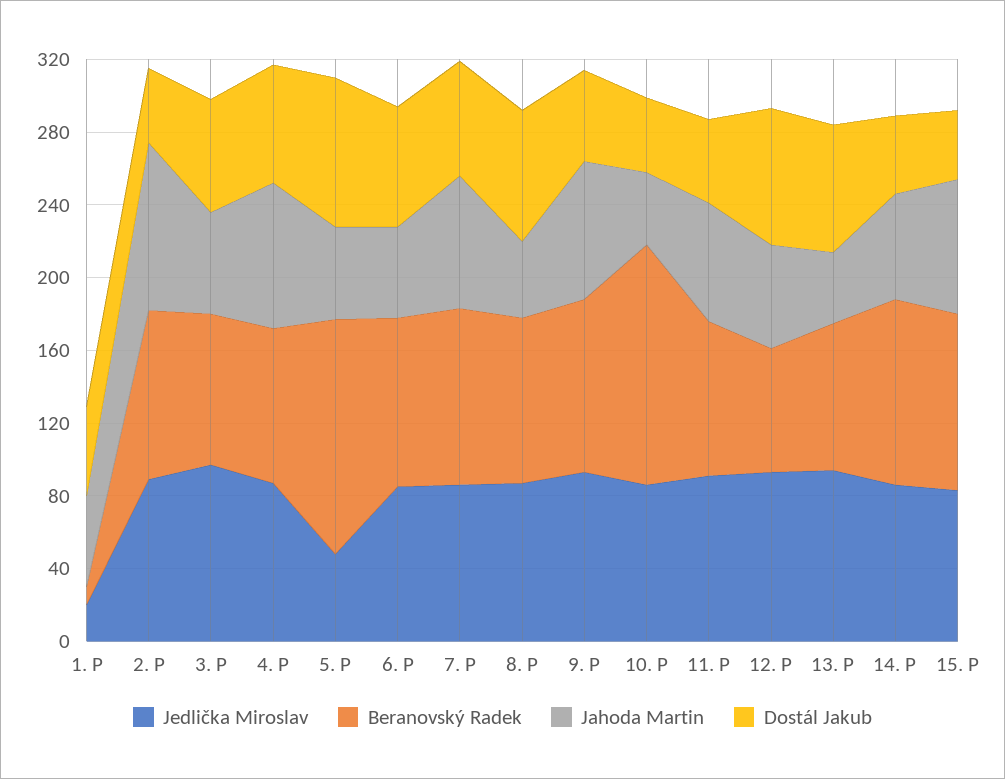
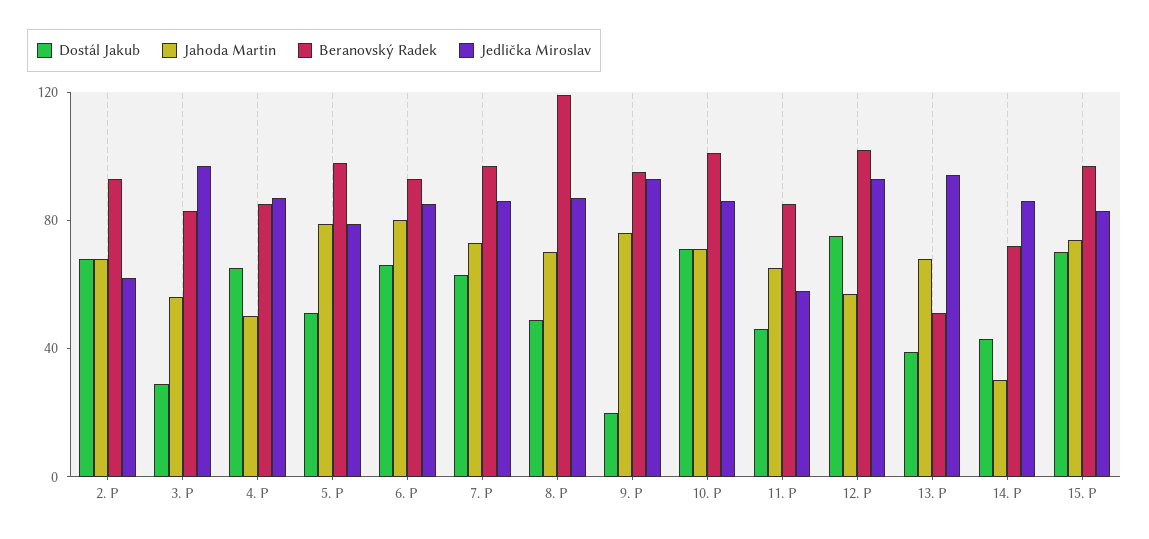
Jedlička Miroslav, 1. P: 20 -> none
Beranovský Radek, 1. P: 10 -> none
Jahoda Martin, 1. P: 50 -> none
Dostál Jakub, 1. P: 50 -> none
Jedlička Miroslav, 2. P: 90 -> 60
Jahoda Martin, 2. P: 90 -> 70
Dostál Jakub, 2. P: 40 -> 70
Dostál Jakub, 3. P: 60 -> 30
Jahoda Martin, 4. P: 80 -> 50
Jedlička Miroslav, 5. P: 50 -> 80
Beranovský Radek, 5. P: 130 -> 100
Jahoda Martin, 5. P: 50 -> 80
Dostál Jakub, 5. P: 80 -> 50
Jahoda Martin, 6. P: 50 -> 80
Beranovský Radek, 8. P: 90 -> 120
Jahoda Martin, 8. P: 40 -> 70
Dostál Jakub, 8. P: 70 -> 50
Dostál Jakub, 9. P: 50 -> 20
Beranovský Radek, 10. P: 130 -> 100
Jahoda Martin, 10. P: 40 -> 70
Dostál Jakub, 10. P: 40 -> 70
Jedlička Miroslav, 11. P: 90 -> 60
Beranovský Radek, 12. P: 70 -> 100
Beranovský Radek, 13. P: 80 -> 50
Jahoda Martin, 13. P: 40 -> 70
Dostál Jakub, 13. P: 70 -> 40
Beranovský Radek, 14. P: 100 -> 70
Jahoda Martin, 14. P: 60 -> 30
Dostál Jakub, 15. P: 40 -> 70

